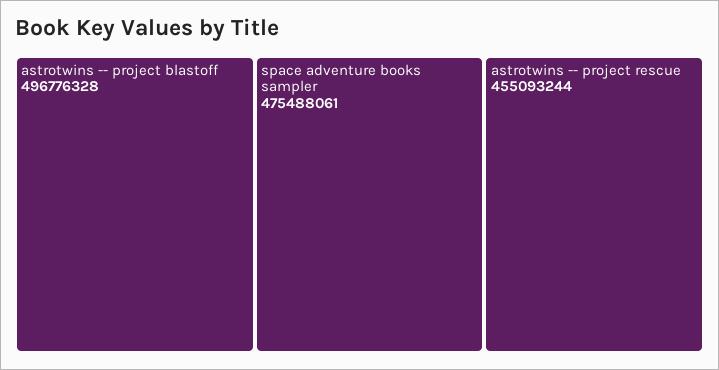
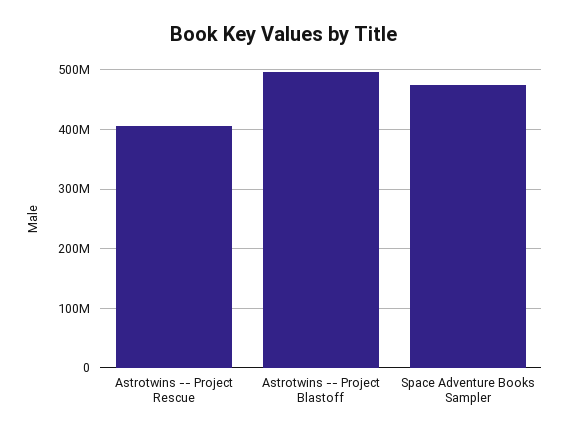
astrotwins -- project rescue: 455093244 -> 400000000

